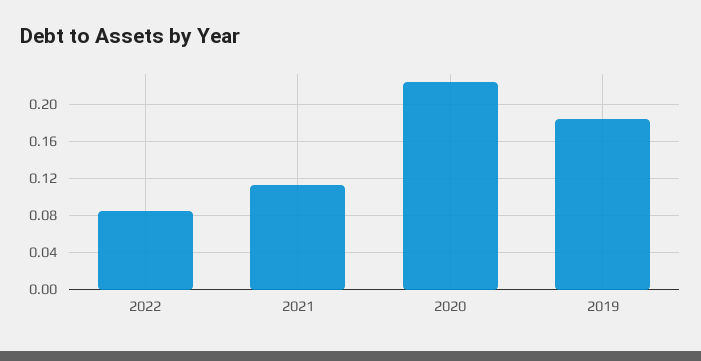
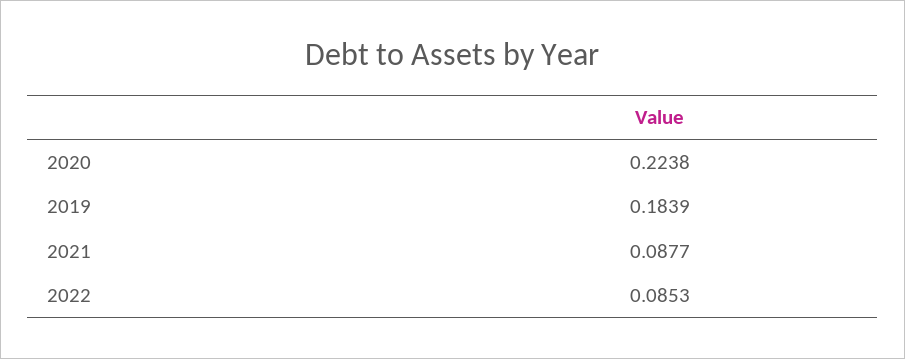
2021: 0.11 -> 0.0877

